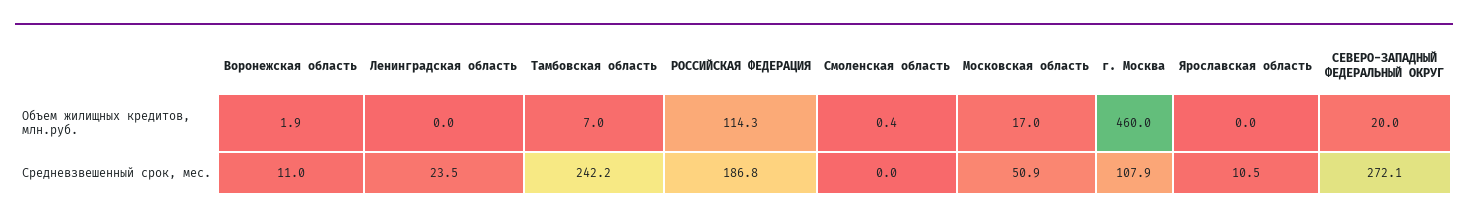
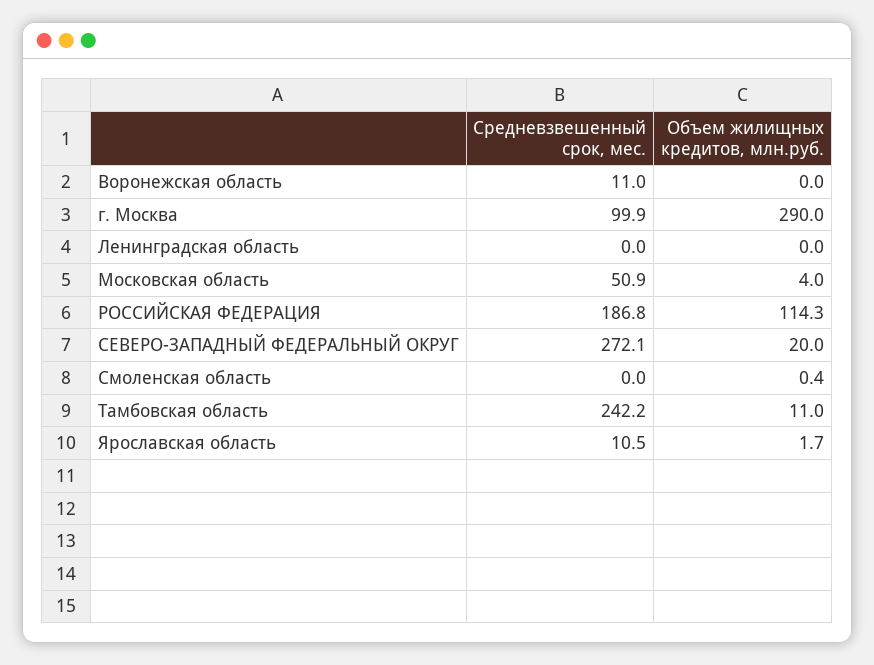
Воронежская область, Объем жилищных кредитов, млн.руб.: 1.9 -> 0
Тамбовская область, Объем жилищных кредитов, млн.руб.: 7 -> 11
Московская область, Объем жилищных кредитов, млн.руб.: 17 -> 4
г. Москва, Объем жилищных кредитов, млн.руб.: 460 -> 290
Ярославская область, Объем жилищных кредитов, млн.руб.: 0 -> 1.7
Ленинградская область, Средневзвешенный срок, мес.: 23.5 -> 0
г. Москва, Средневзвешенный срок, мес.: 107.9 -> 99.9

